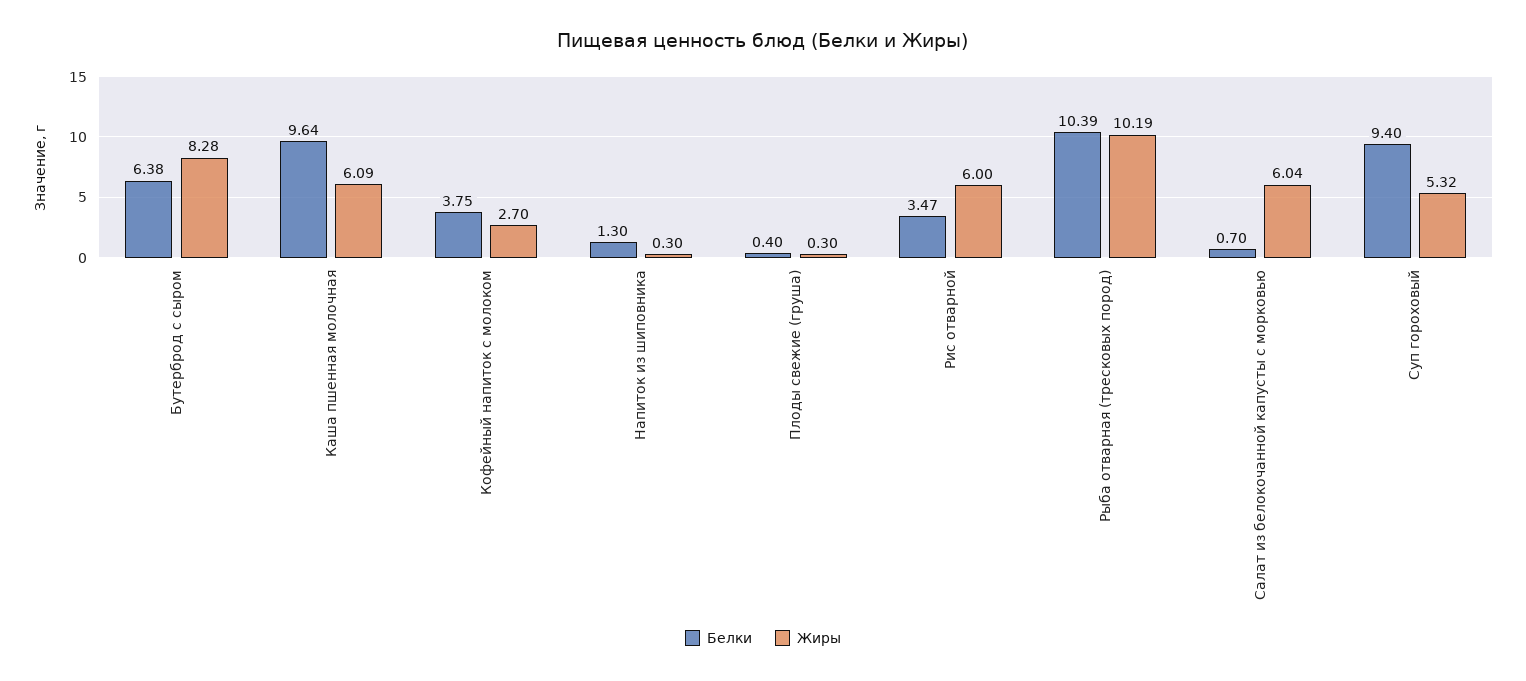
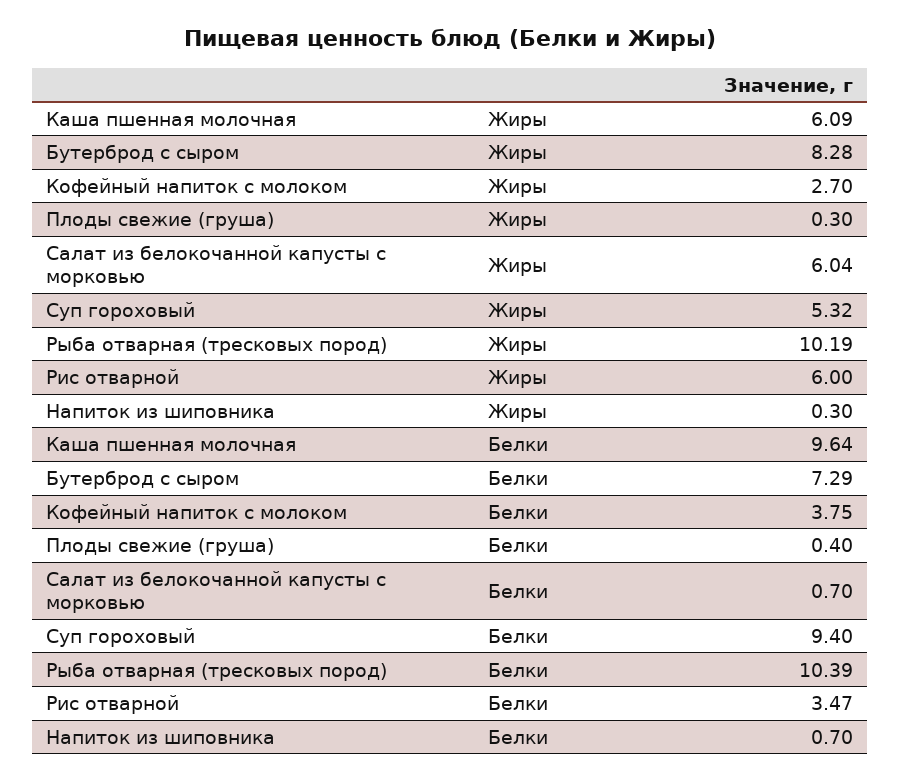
Белки, Бутерброд с сыром: 6.38 -> 7.29
Белки, Напиток из шиповника: 1.3 -> 0.7

